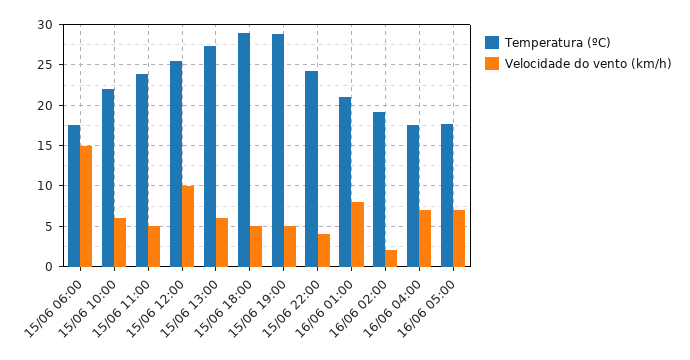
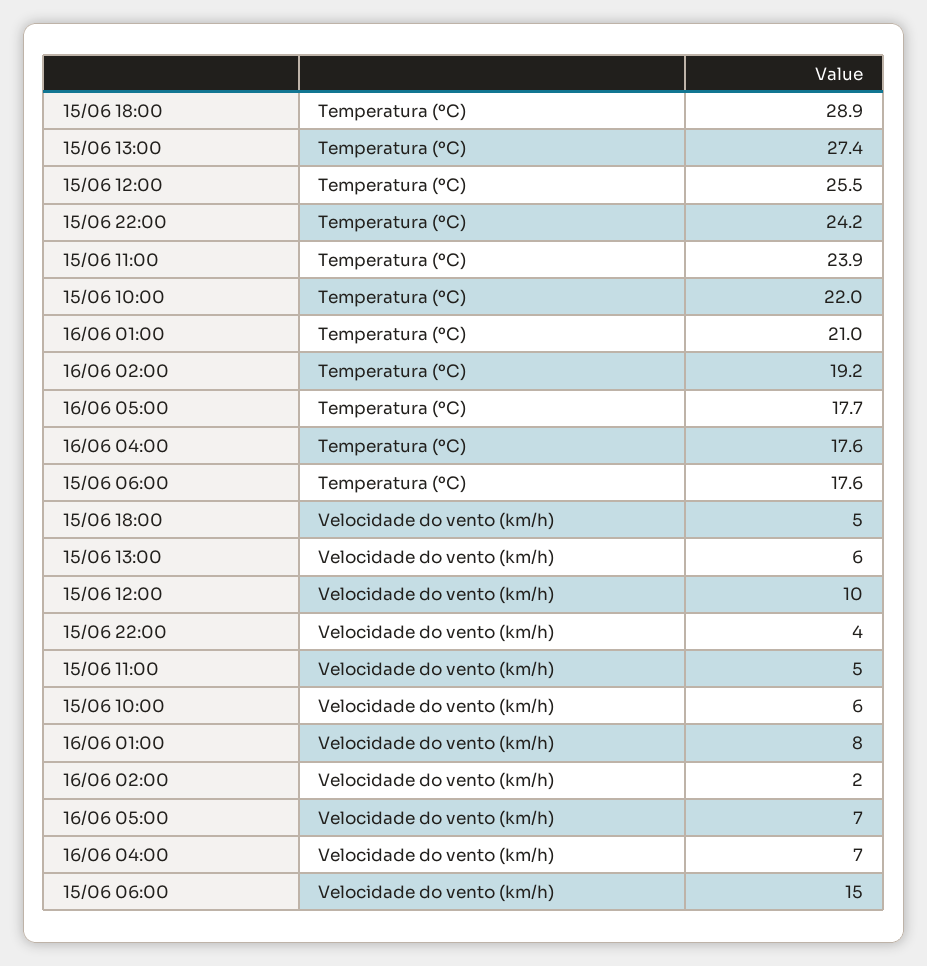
Temperatura (ºC), 15/06 19:00: 29 -> none
Velocidade do vento (km/h), 15/06 19:00: 5 -> none

